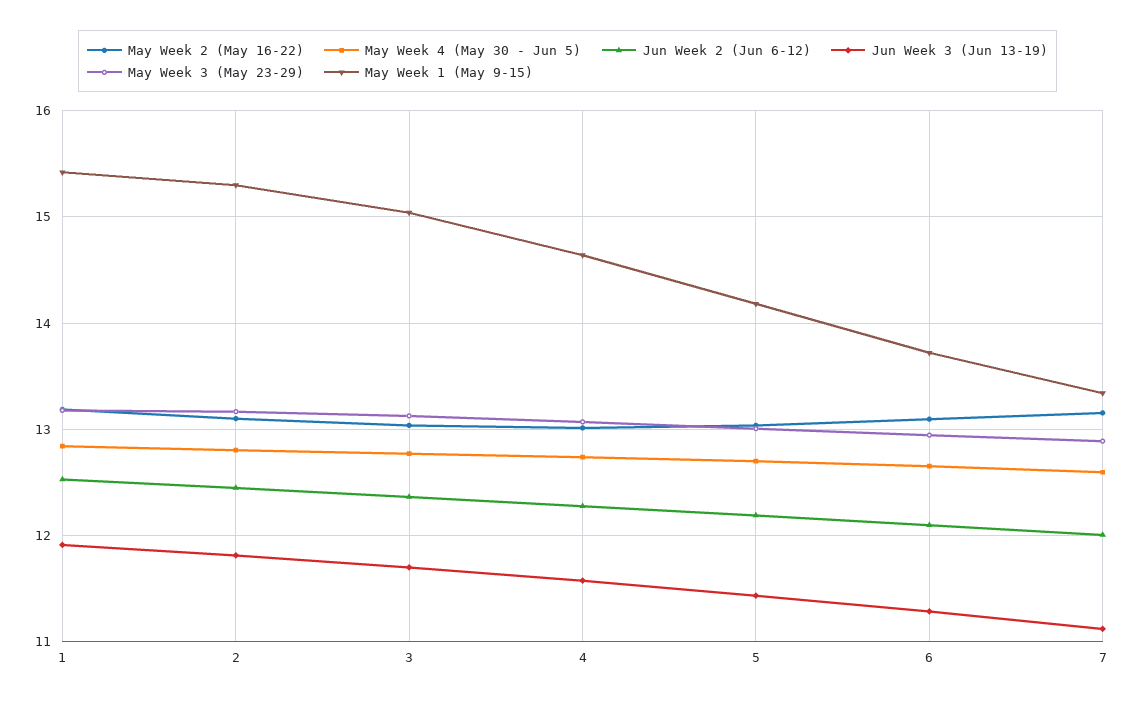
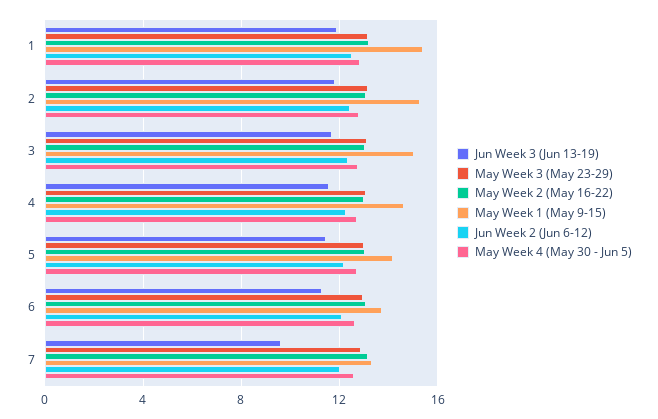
Jun Week 3 (Jun 13-19), 7: 11.1 -> 9.5

